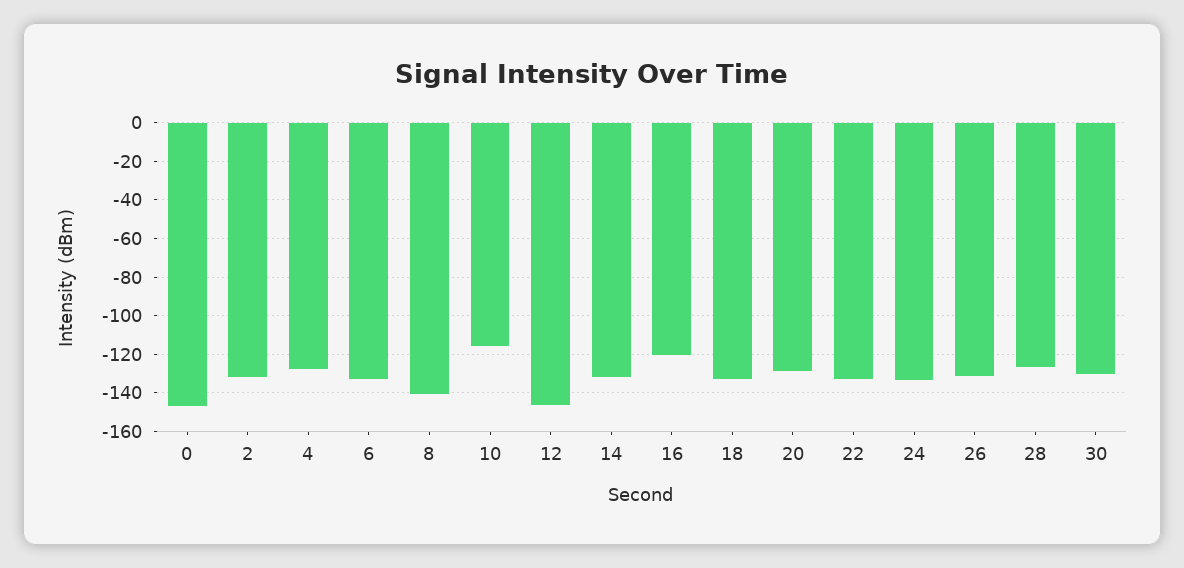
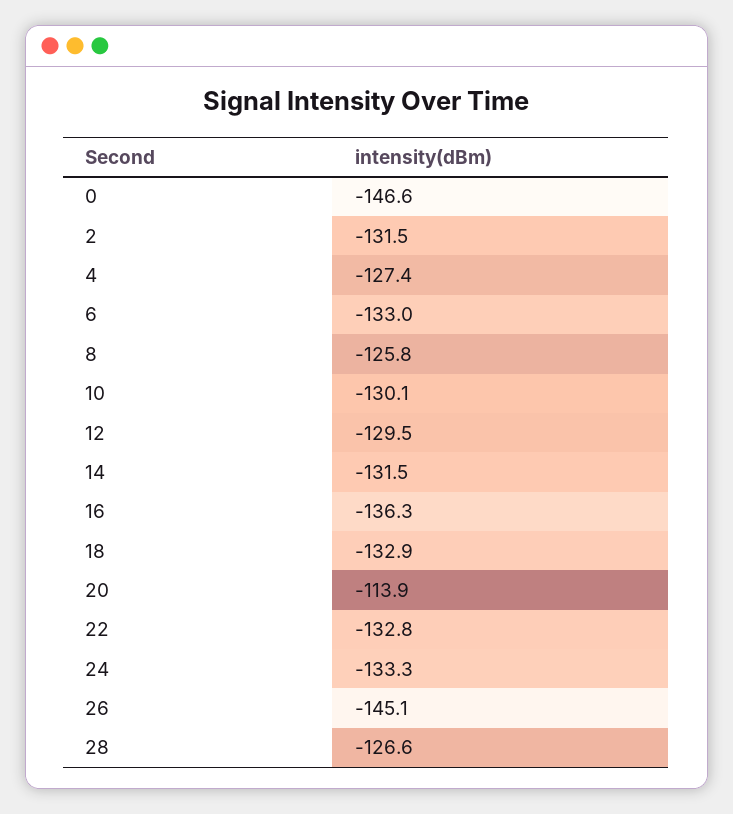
8: -140 -> -125.8
10: -115 -> -130.1
12: -145 -> -129.5
16: -120 -> -136.3
20: -130 -> -113.9
26: -130 -> -145.1
30: -130 -> none

